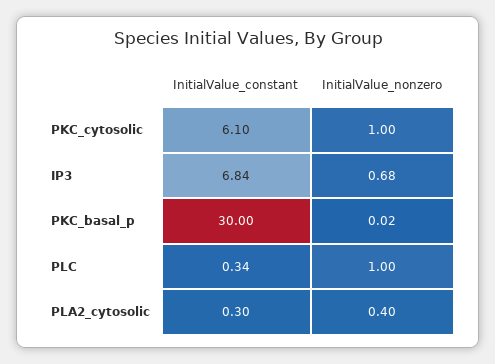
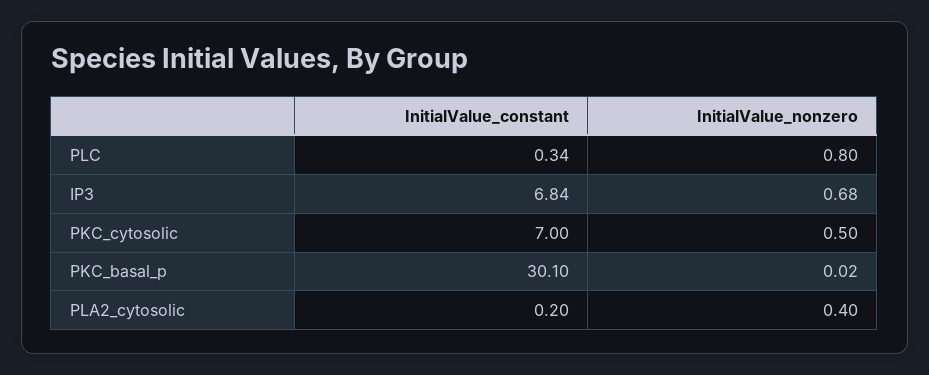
InitialValue_constant, PKC_cytosolic: 6.1 -> 7
InitialValue_nonzero, PKC_cytosolic: 1 -> 0.5
InitialValue_constant, PKC_basal_p: 30 -> 30.1
InitialValue_nonzero, PLC: 1 -> 0.8
InitialValue_constant, PLA2_cytosolic: 0.3 -> 0.2

